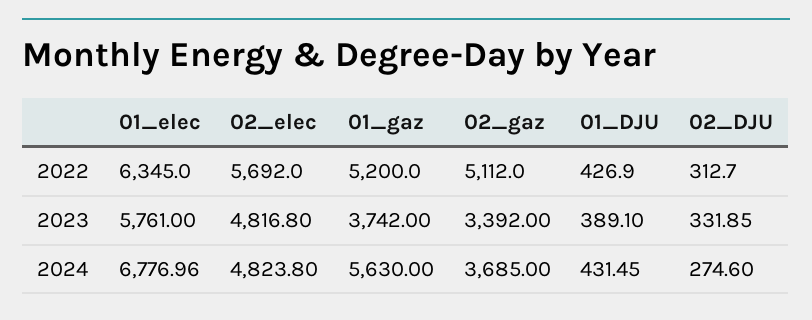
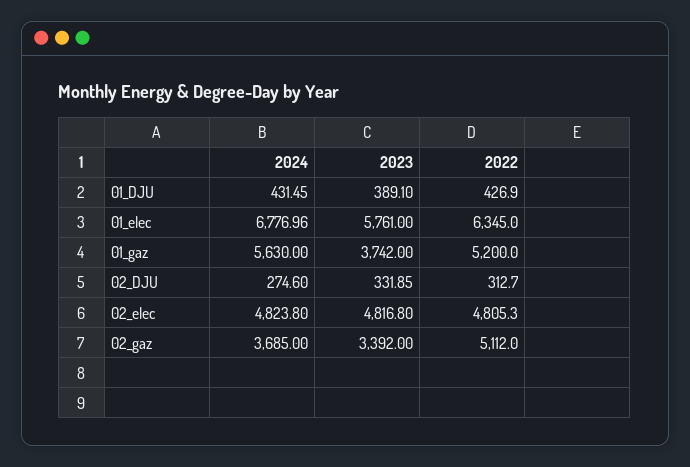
02_elec, 2022: 5692 -> 4805.3

